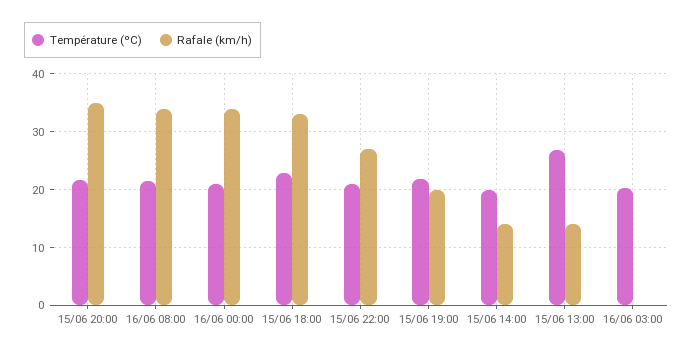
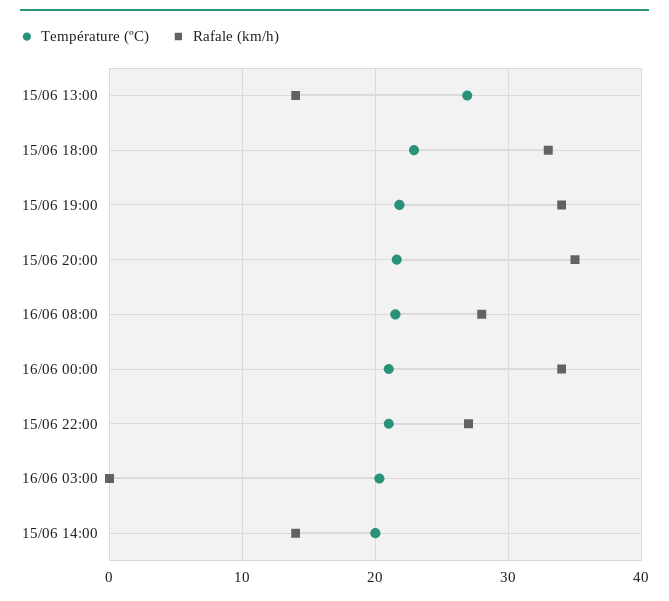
Rafale (km/h), 16/06 08:00: 34 -> 28
Rafale (km/h), 15/06 19:00: 20 -> 34

